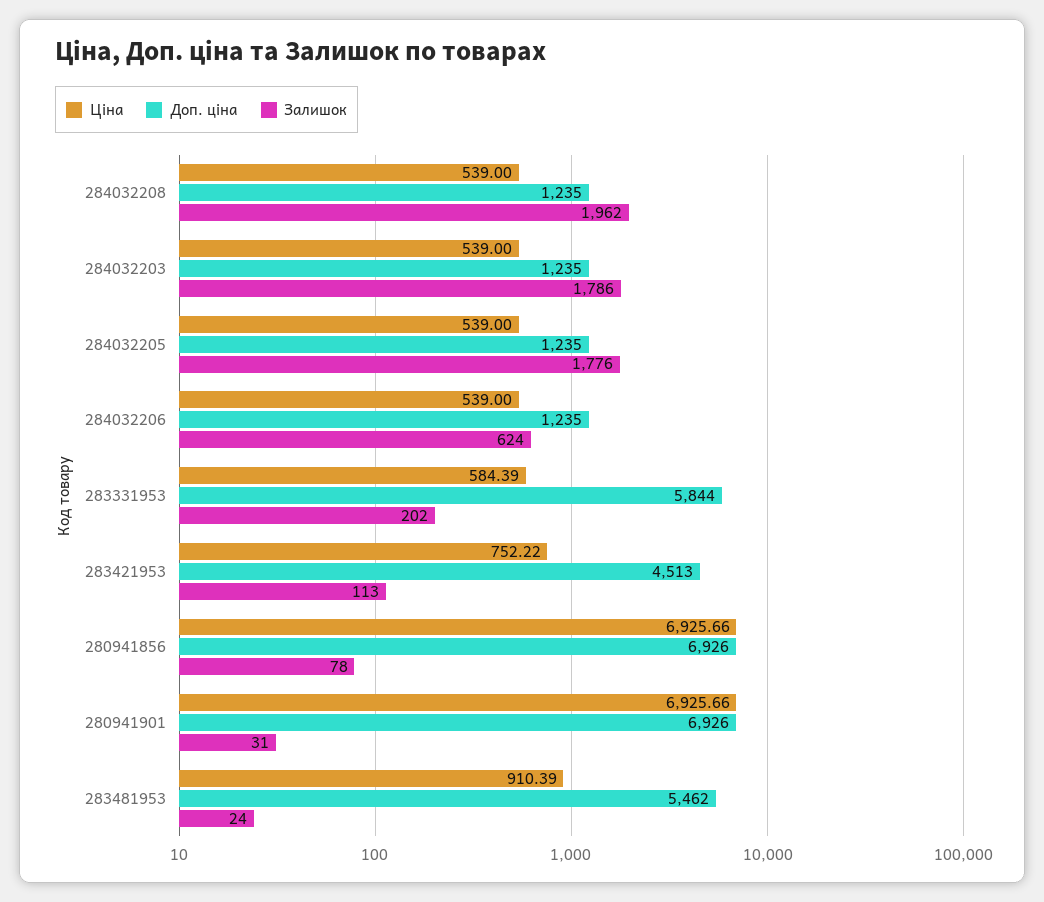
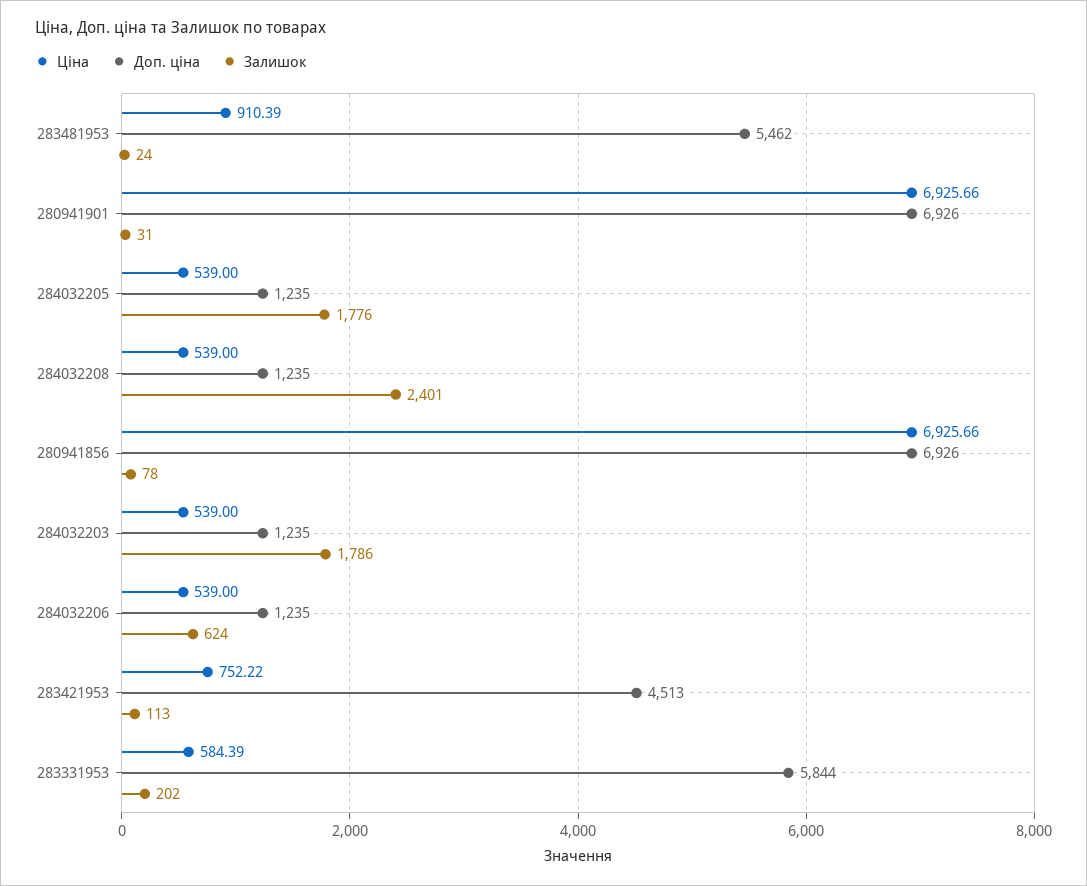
Залишок, 284032208: 1962 -> 2401

